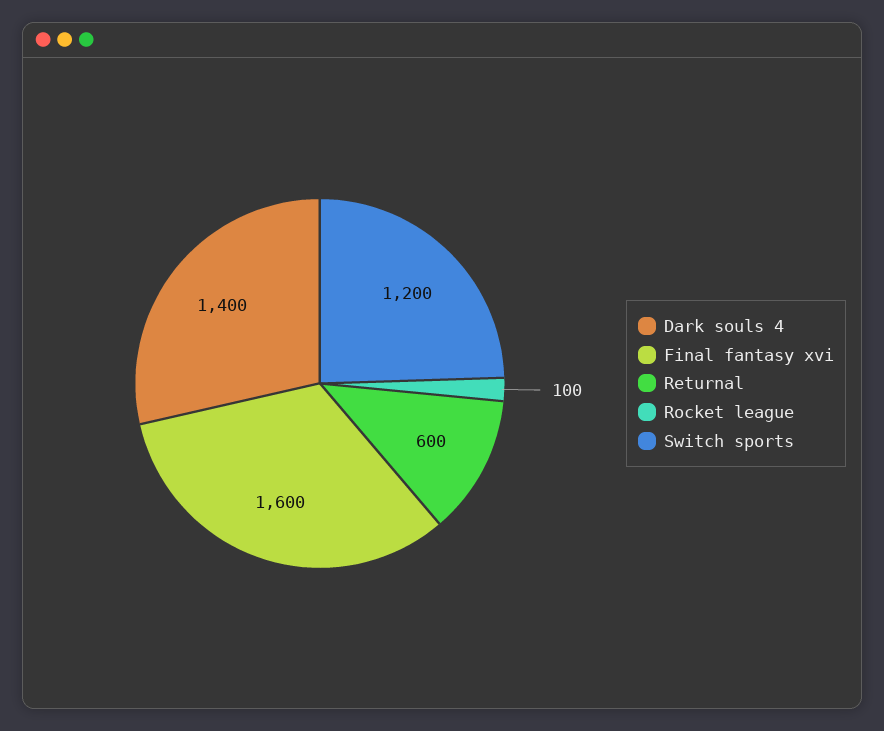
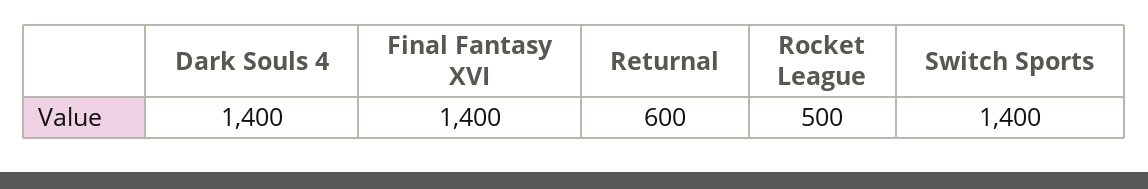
Final fantasy xvi: 1600 -> 1400
Rocket league: 100 -> 500
Switch sports: 1200 -> 1400

